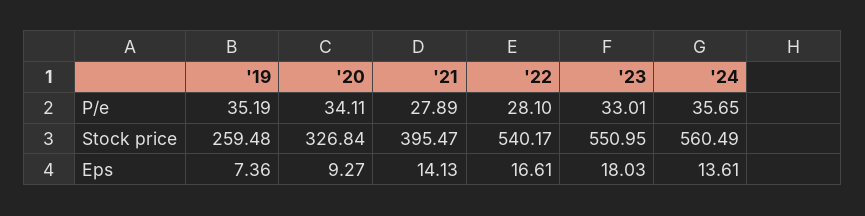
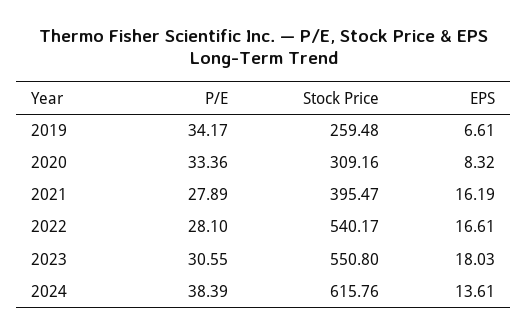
'19, P/e: 35.19 -> 34.17
'20, P/e: 34.11 -> 33.36
'23, P/e: 33.01 -> 30.55
'24, P/e: 35.65 -> 38.39
'20, Stock price: 326.84 -> 309.16
'23, Stock price: 550.95 -> 550.8
'24, Stock price: 560.49 -> 615.76
'19, Eps: 7.36 -> 6.61
'20, Eps: 9.27 -> 8.32
'21, Eps: 14.13 -> 16.19

